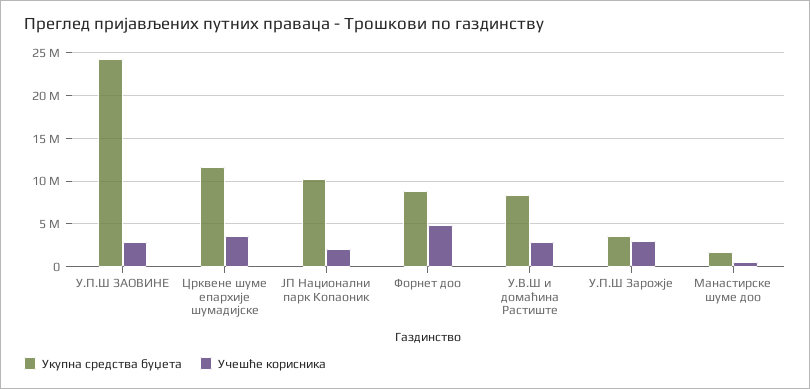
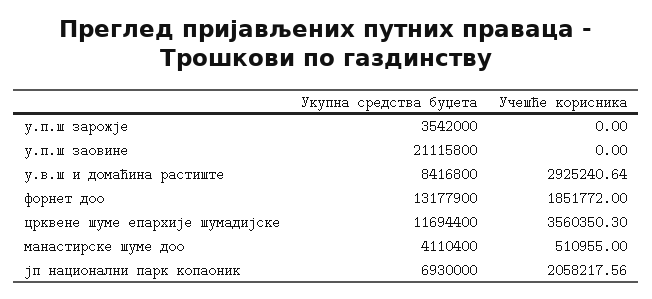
Укупна средства буџета, У.П.Ш ЗАОВИНЕ: 24000000 -> 21115800
Учешће корисника, У.П.Ш ЗАОВИНЕ: 3000000 -> 0
Укупна средства буџета, ЈП Национални парк Копаоник: 10000000 -> 6930000
Укупна средства буџета, Форнет доо: 9000000 -> 13177900
Учешће корисника, Форнет доо: 5000000 -> 1851772
Учешће корисника, У.П.Ш Зарожје: 3000000 -> 0
Укупна средства буџета, Манастирске шуме доо: 2000000 -> 4110400

